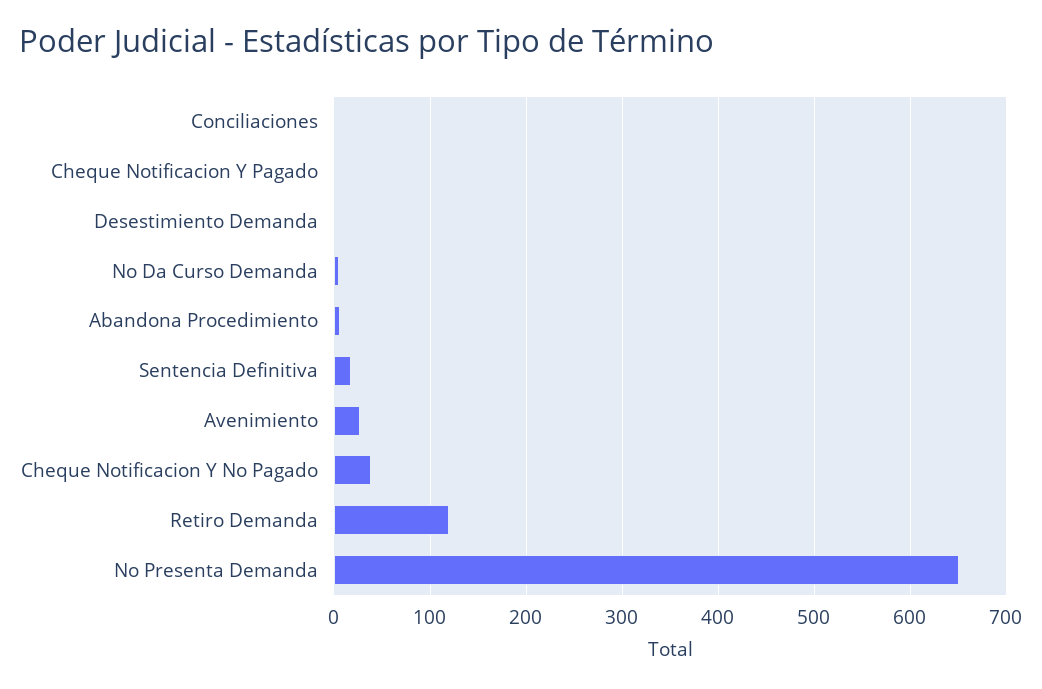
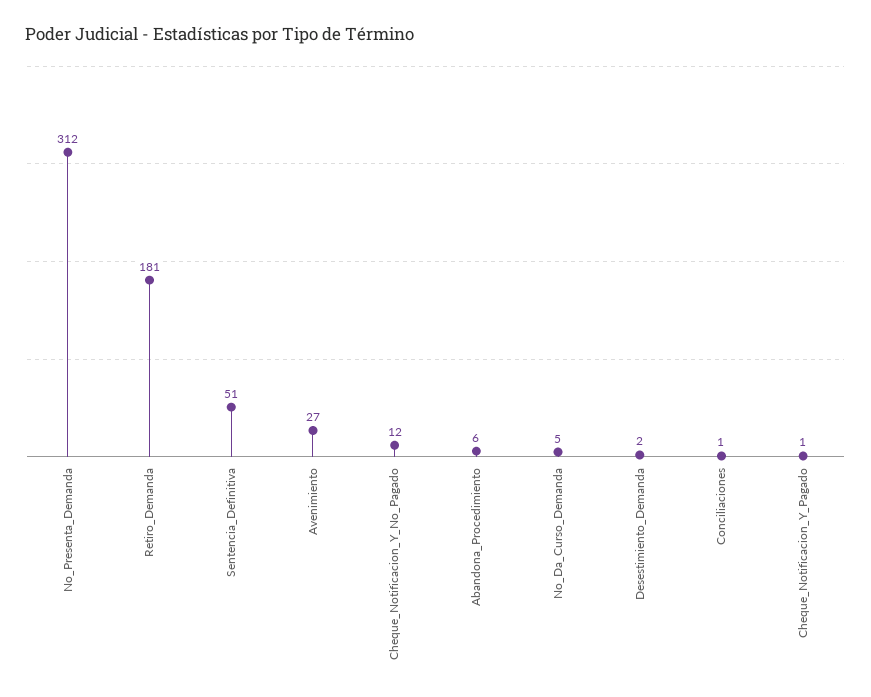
Sentencia Definitiva: 20 -> 51
Cheque Notificacion Y No Pagado: 40 -> 12
Retiro Demanda: 120 -> 181
No Presenta Demanda: 650 -> 312

